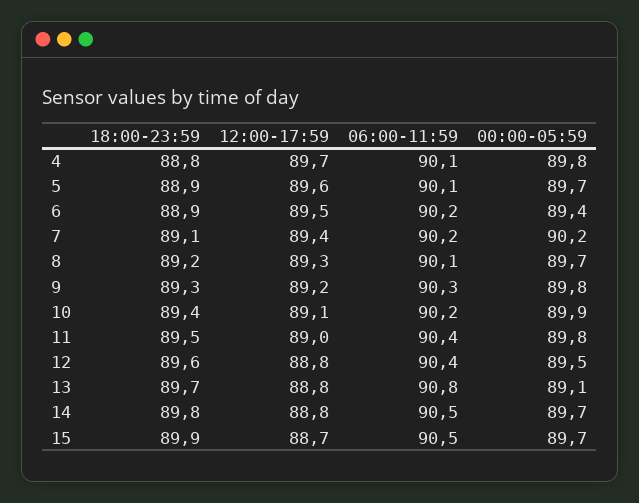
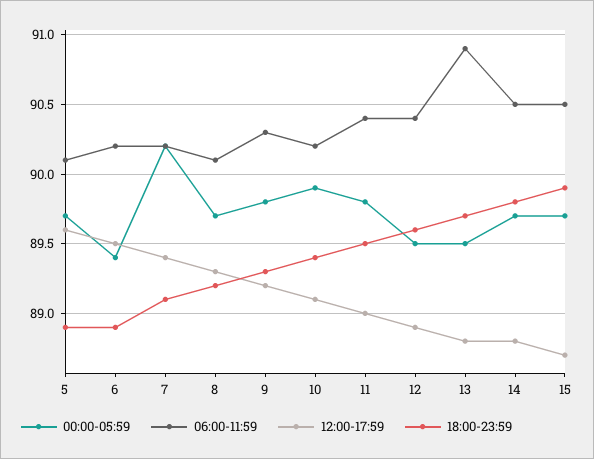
18:00-23:59, 4: 88.8 -> none
12:00-17:59, 4: 89.7 -> none
06:00-11:59, 4: 90.1 -> none
00:00-05:59, 4: 89.8 -> none
12:00-17:59, 12: 88.8 -> 88.9
06:00-11:59, 13: 90.8 -> 90.9
00:00-05:59, 13: 89.1 -> 89.5

